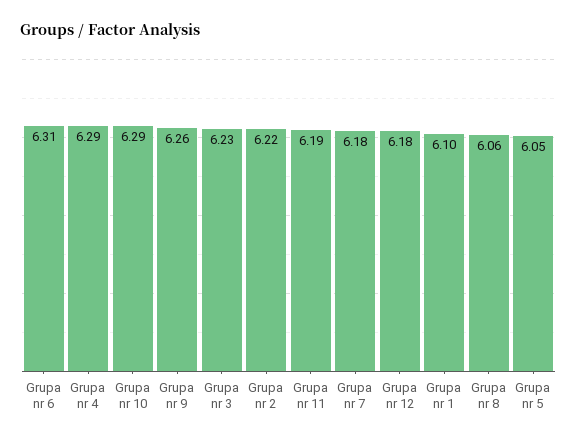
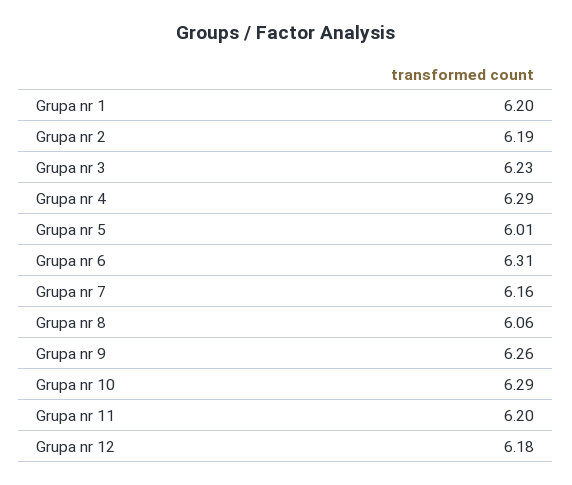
Grupa nr 2: 6.22 -> 6.19
Grupa nr 11: 6.19 -> 6.2
Grupa nr 7: 6.18 -> 6.16
Grupa nr 1: 6.1 -> 6.2
Grupa nr 5: 6.05 -> 6.01

